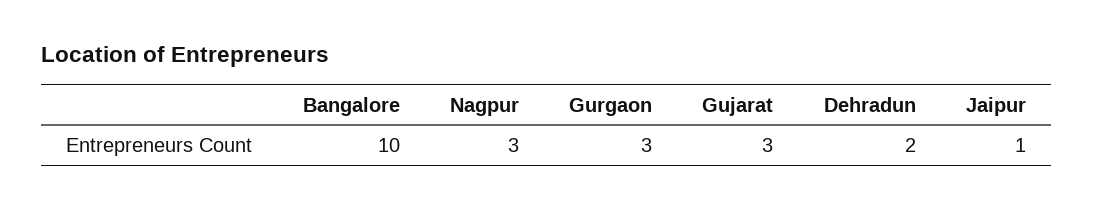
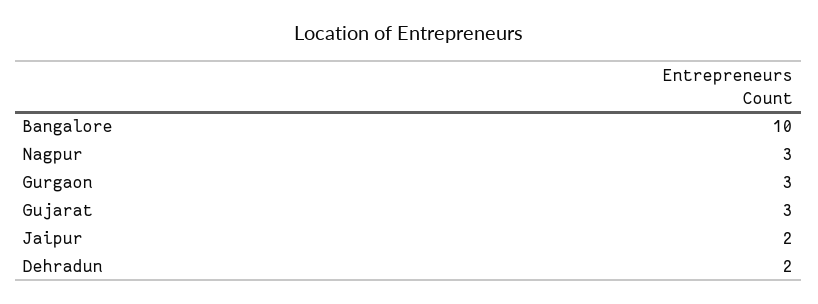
Jaipur: 1 -> 2

